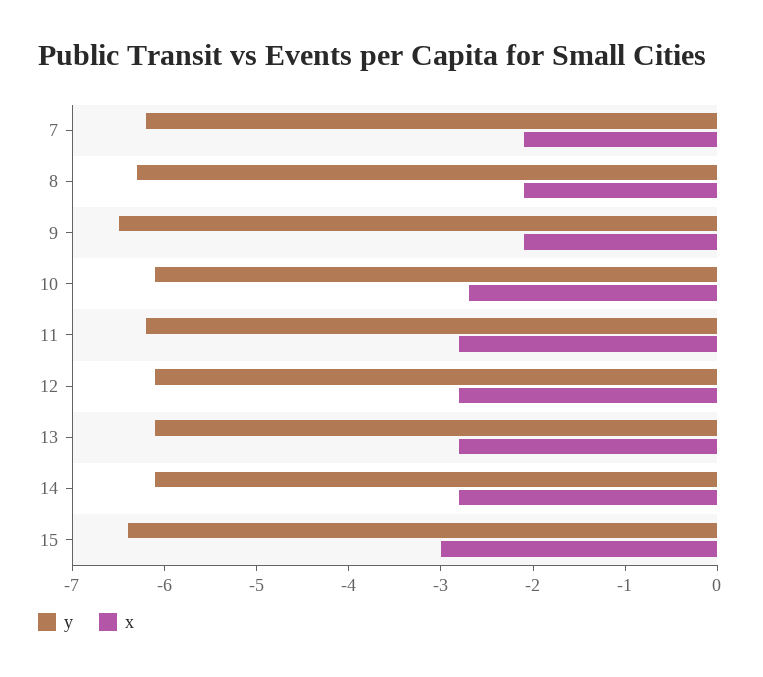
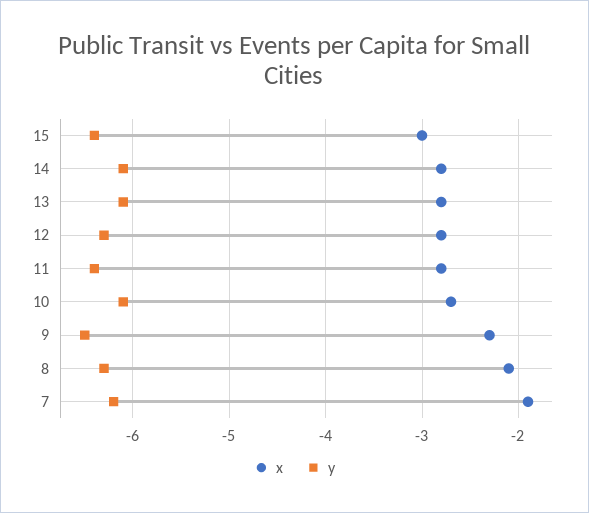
x, 7: -2.1 -> -1.9
x, 9: -2.1 -> -2.3
y, 11: -6.2 -> -6.4
y, 12: -6.1 -> -6.3

